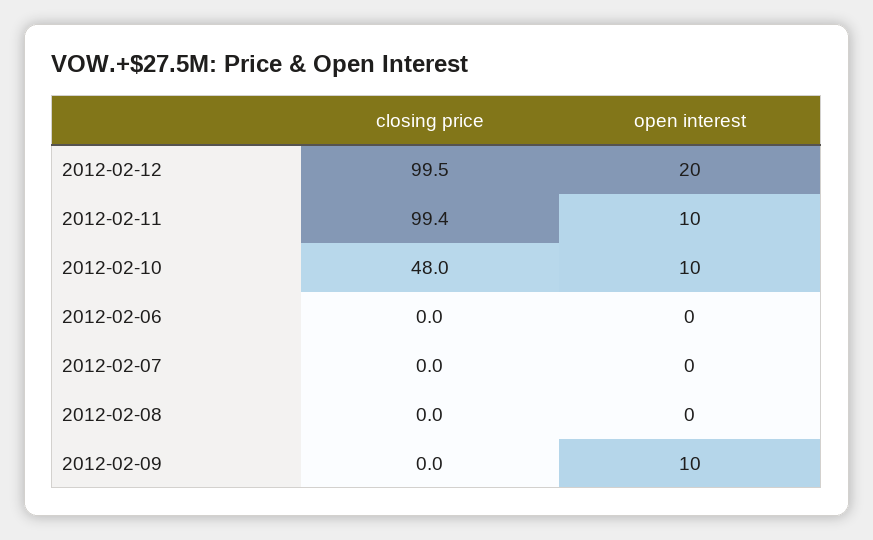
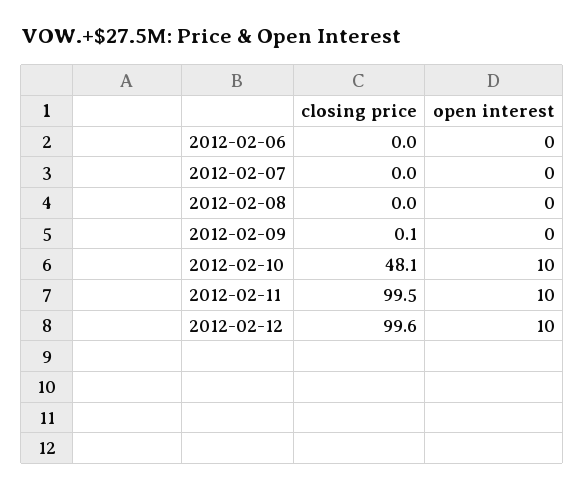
closing price, 2012-02-12: 99.5 -> 99.6
open interest, 2012-02-12: 20 -> 10
closing price, 2012-02-11: 99.4 -> 99.5
closing price, 2012-02-10: 48 -> 48.1
closing price, 2012-02-09: 0 -> 0.1
open interest, 2012-02-09: 10 -> 0

